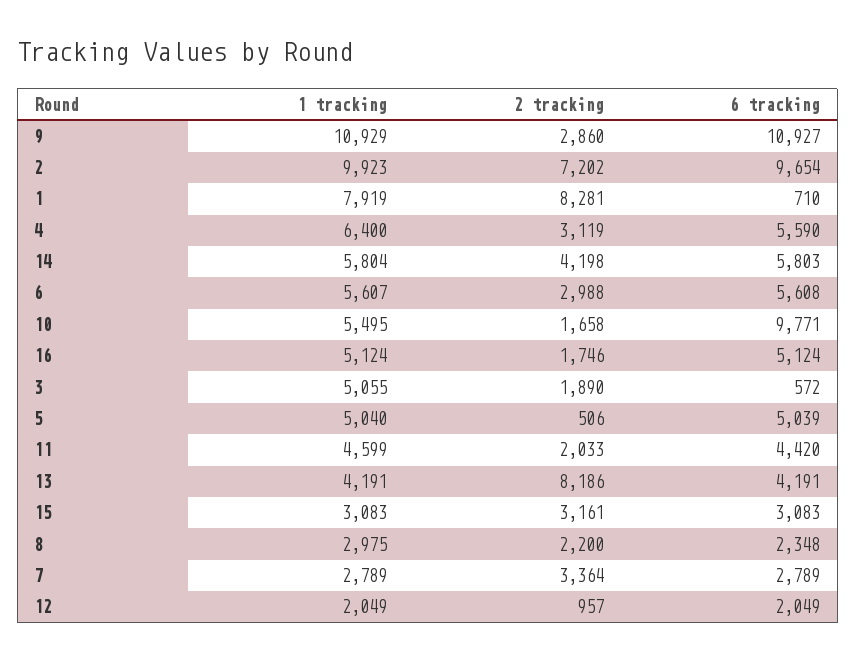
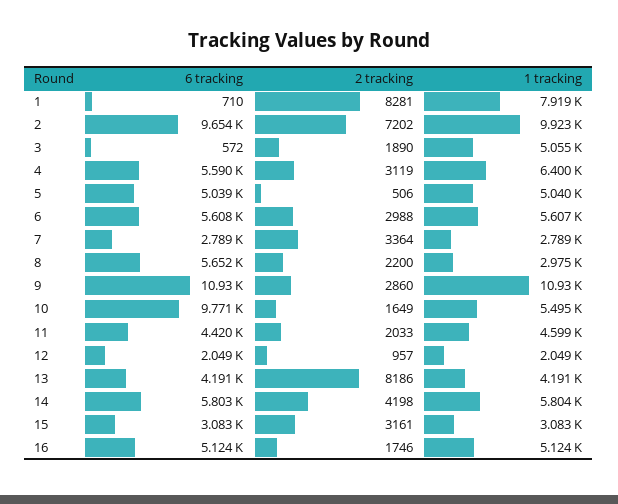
2 tracking, 10: 1658 -> 1649
6 tracking, 8: 2348 -> 5652

